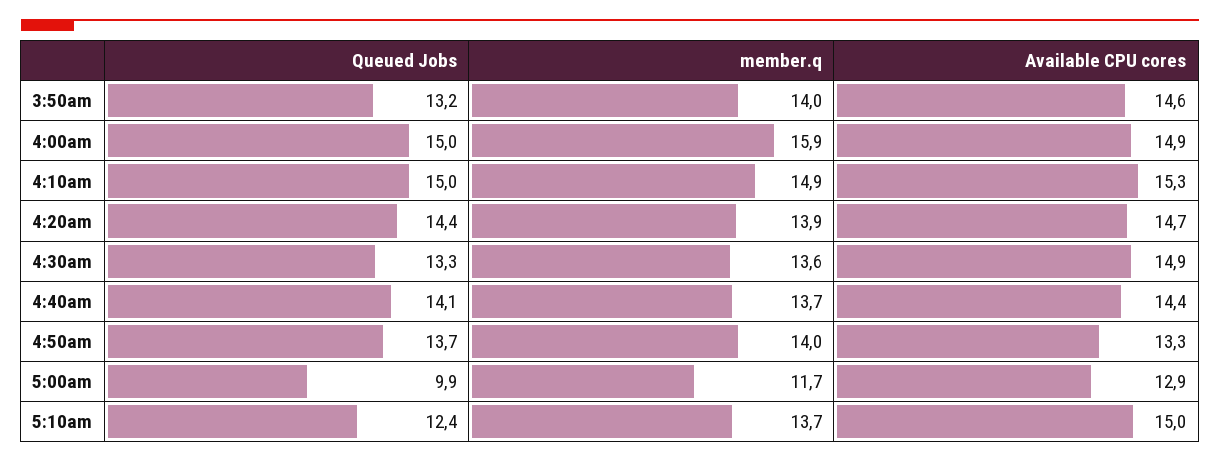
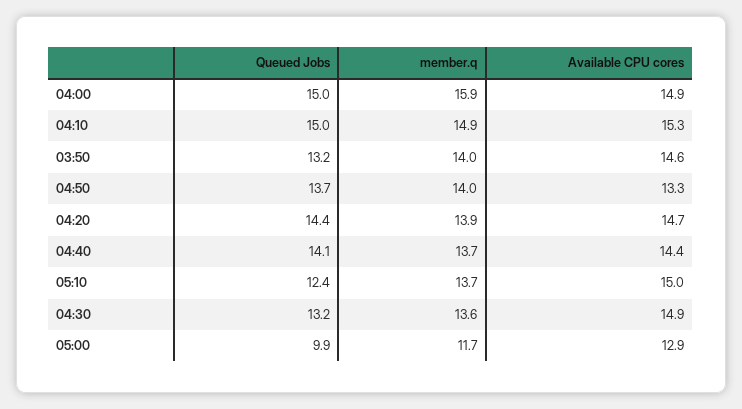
Queued Jobs, 4:30am: 13.3 -> 13.2

